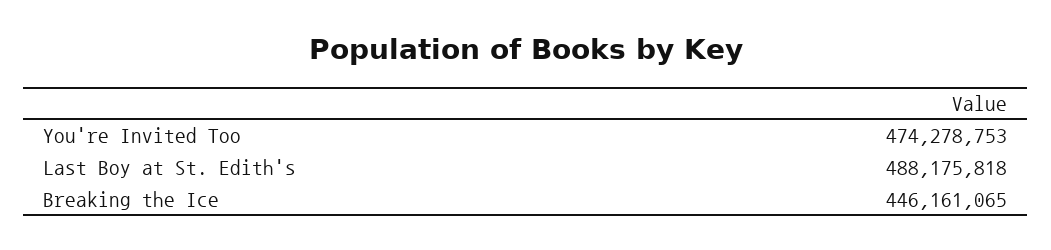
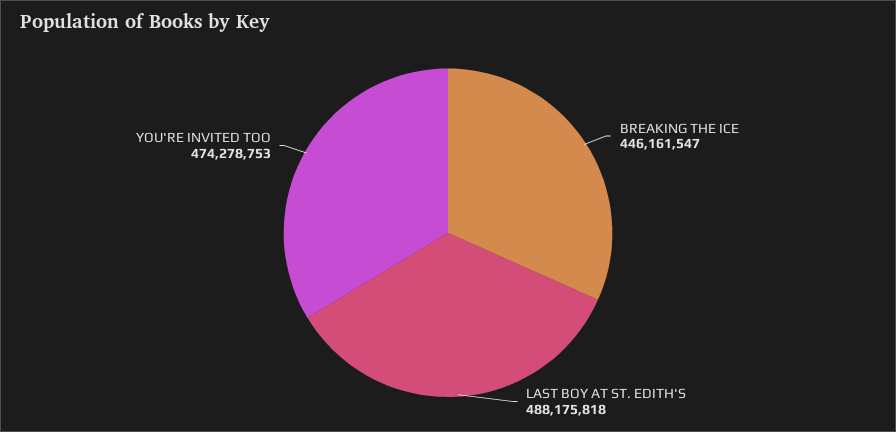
Breaking the Ice: 446161065 -> 446161547

